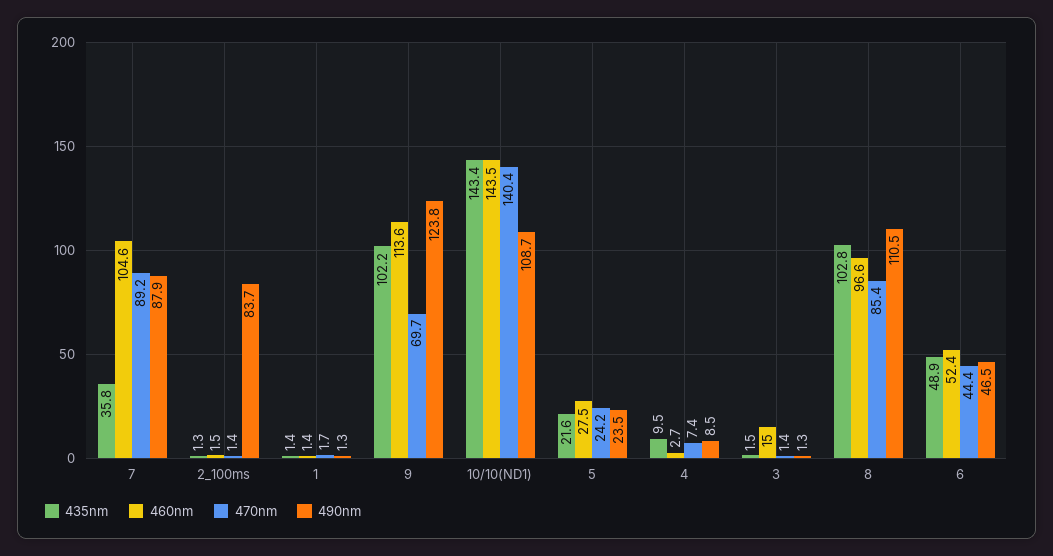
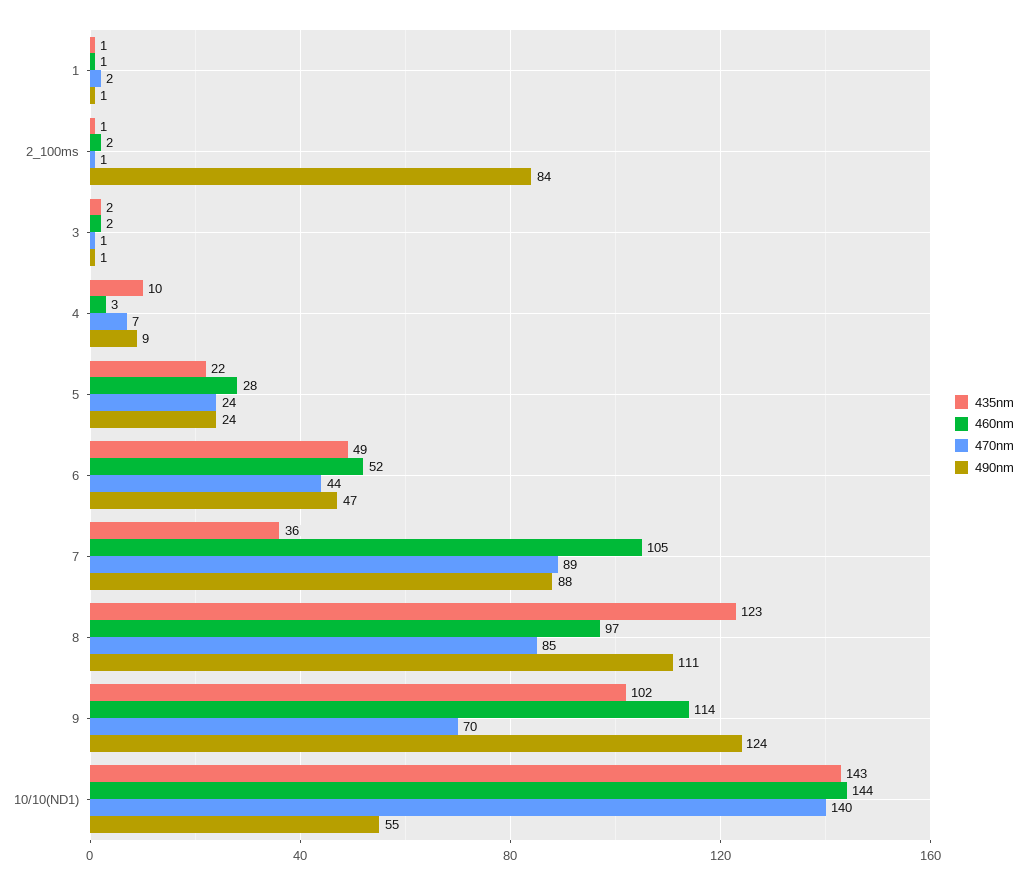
490nm, 10/10(ND1): 108.7 -> 55
460nm, 3: 15 -> 2
435nm, 8: 102.8 -> 123

